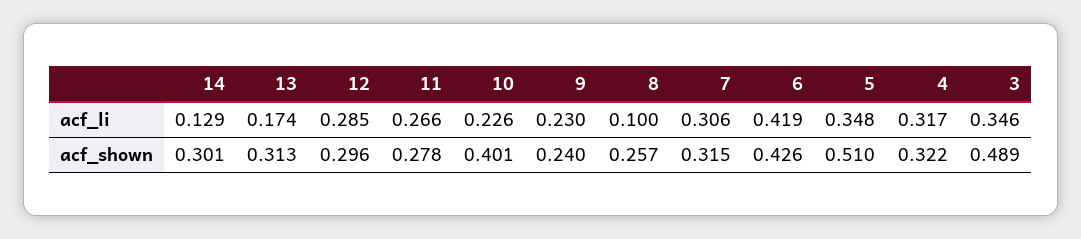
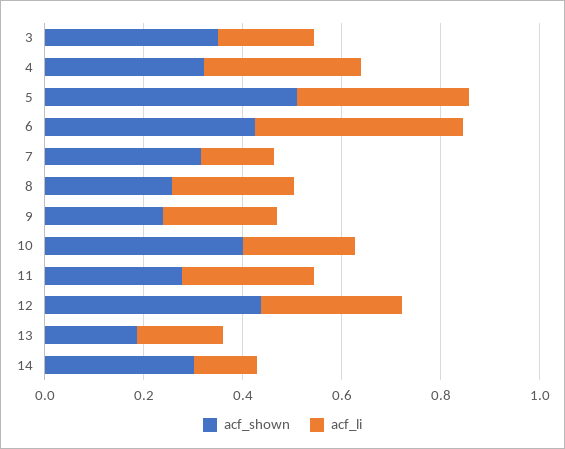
acf_li, 8: 0.1 -> 0.25
acf_li, 7: 0.306 -> 0.15
acf_li, 3: 0.346 -> 0.2
acf_shown, 13: 0.313 -> 0.2
acf_shown, 12: 0.296 -> 0.45
acf_shown, 3: 0.489 -> 0.35

